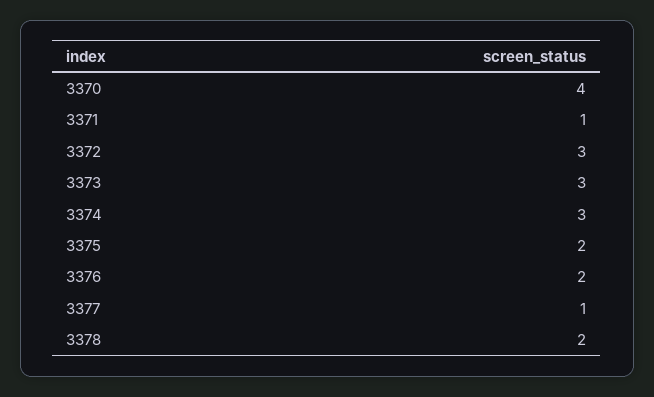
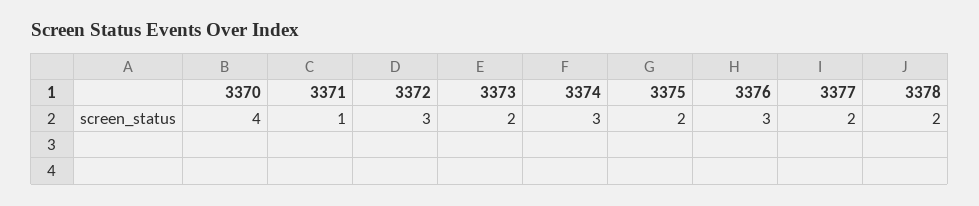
3373: 3 -> 2
3376: 2 -> 3
3377: 1 -> 2

